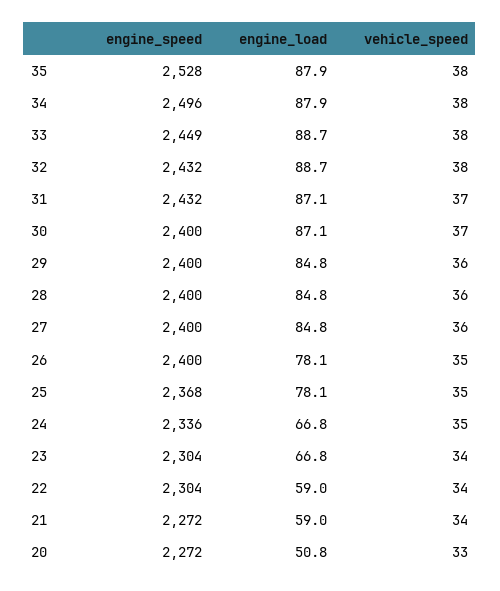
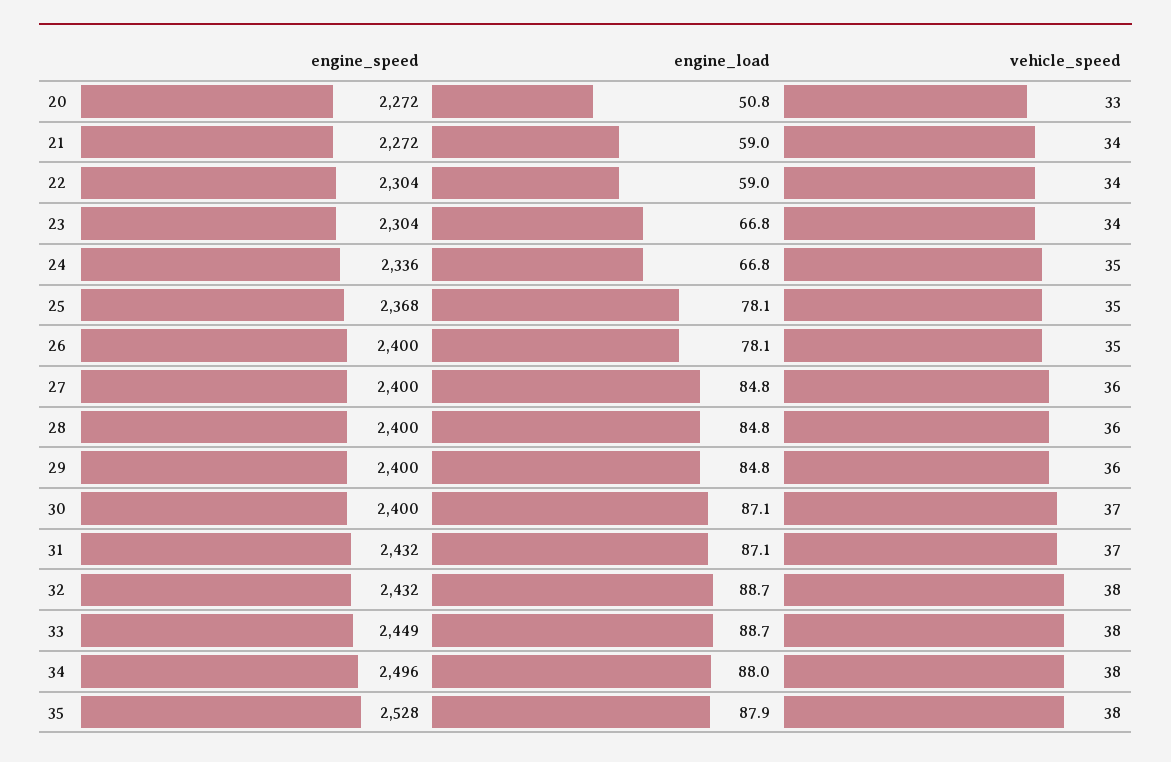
engine_load, 34: 87.9 -> 88

